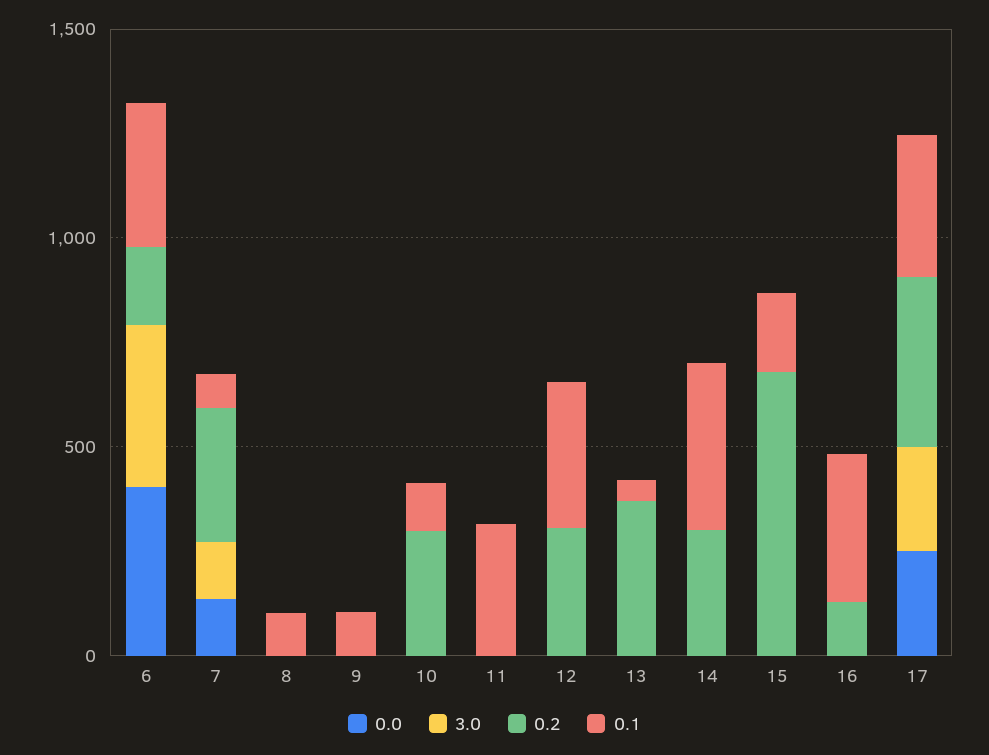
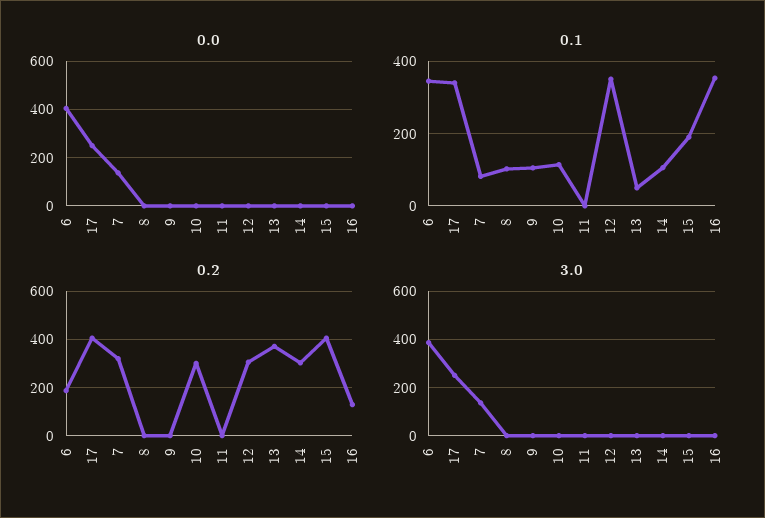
0.1, 11: 300 -> 0
0.1, 14: 400 -> 100
0.2, 15: 700 -> 400

